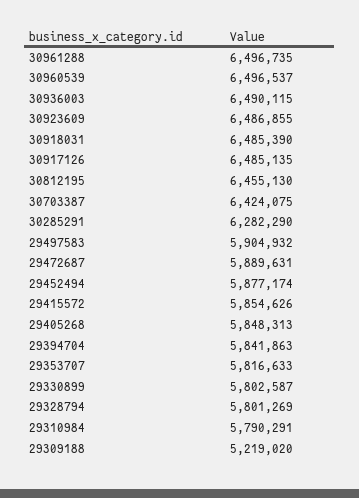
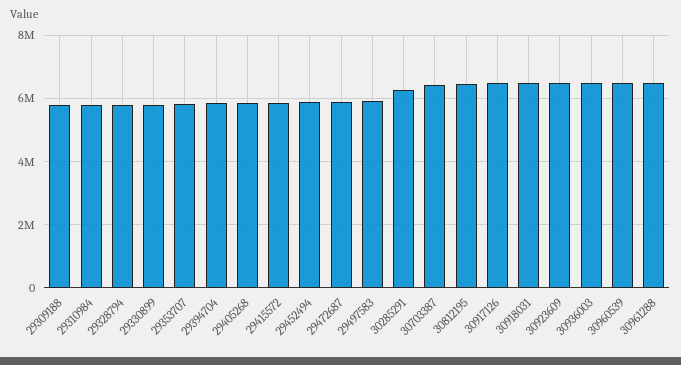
29309188: 5219020 -> 5800000

